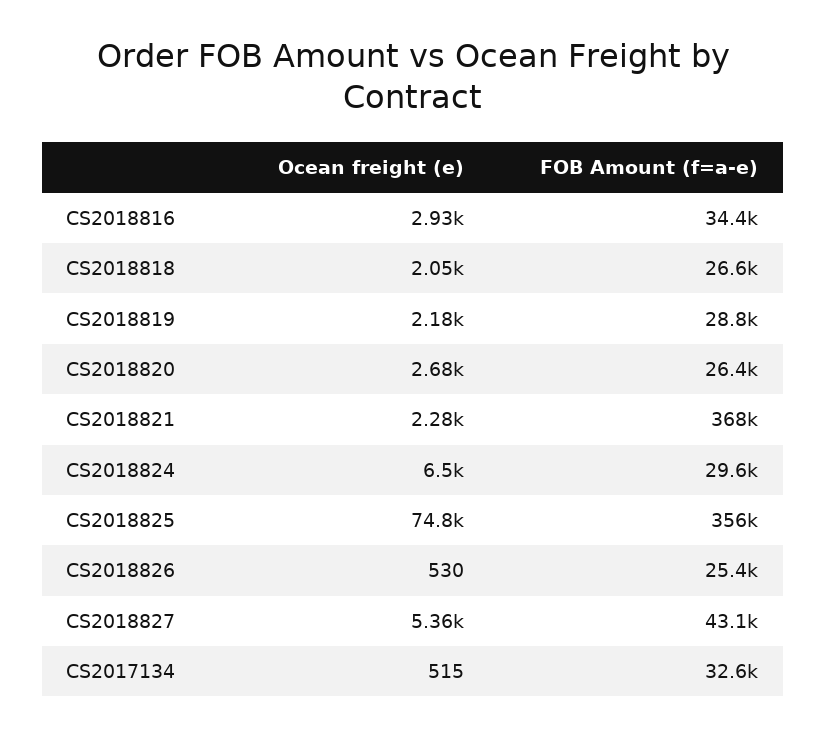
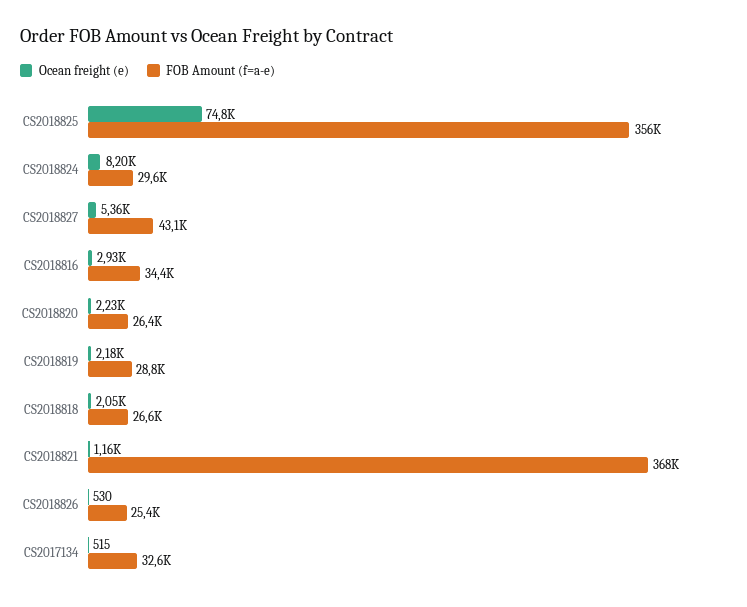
Ocean freight (e), CS2018820: 2680 -> 2230
Ocean freight (e), CS2018821: 2280 -> 1160
Ocean freight (e), CS2018824: 6500 -> 8200

